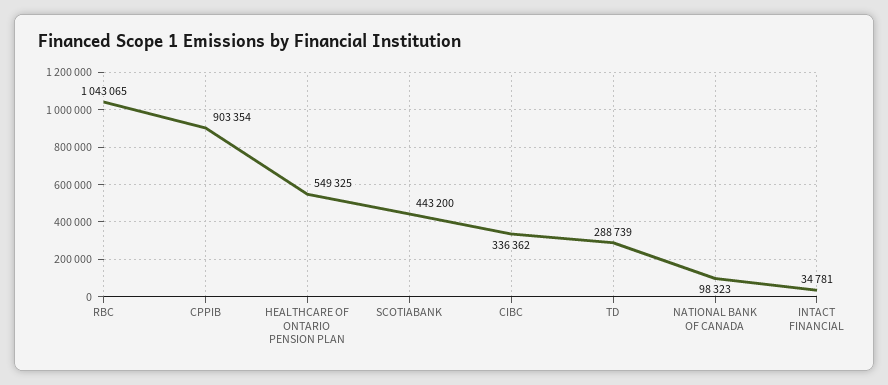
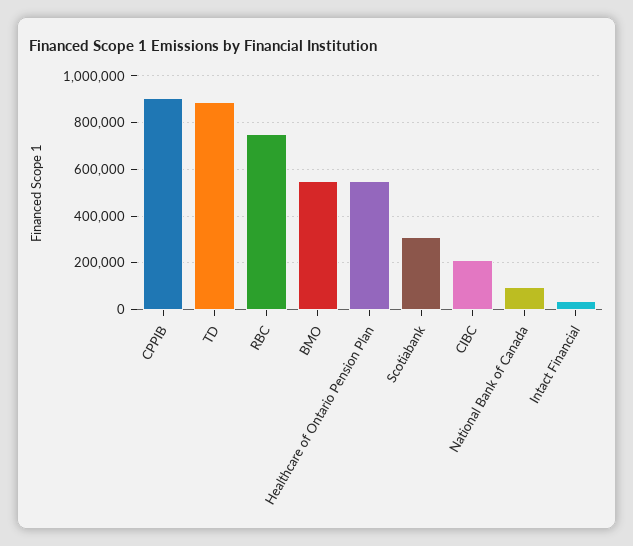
RBC: 1043065 -> 750000
SCOTIABANK: 443200 -> 300000
CIBC: 336362 -> 200000
TD: 288739 -> 900000
BMO: none -> 550000

